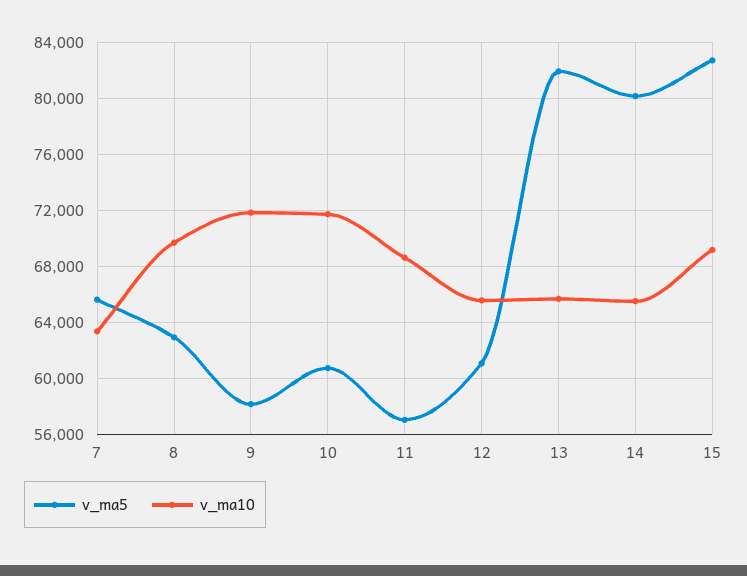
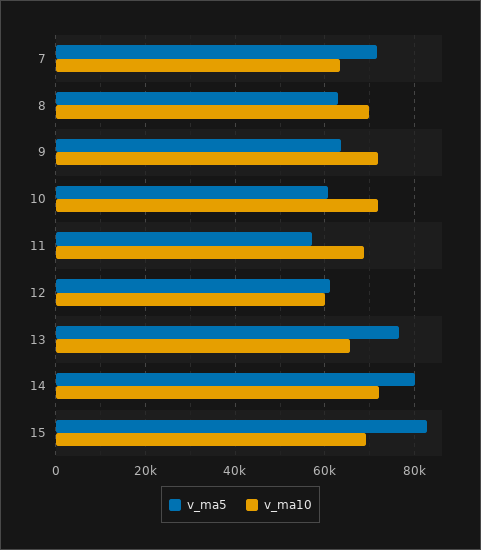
v_ma5, 7: 65500 -> 72000
v_ma5, 9: 58000 -> 64000
v_ma10, 12: 65500 -> 60000
v_ma5, 13: 82000 -> 76000
v_ma10, 14: 65500 -> 72000

